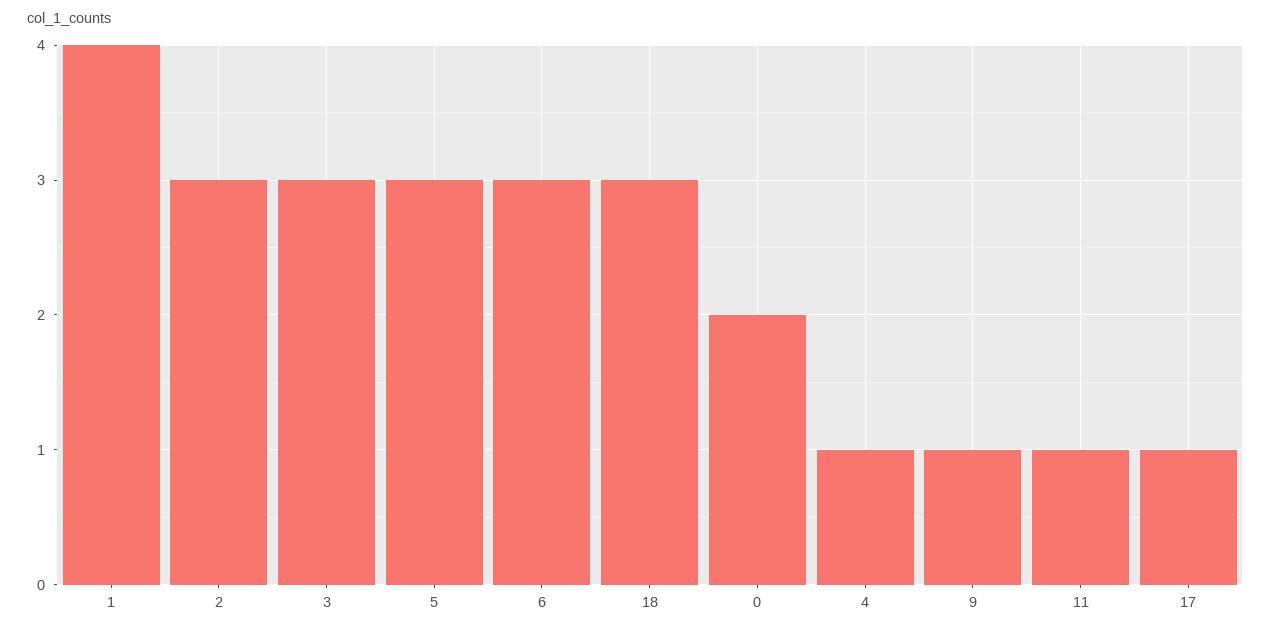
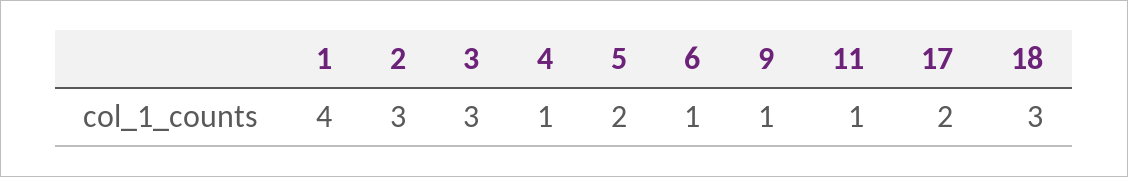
5: 3 -> 2
6: 3 -> 1
0: 2 -> none
17: 1 -> 2

